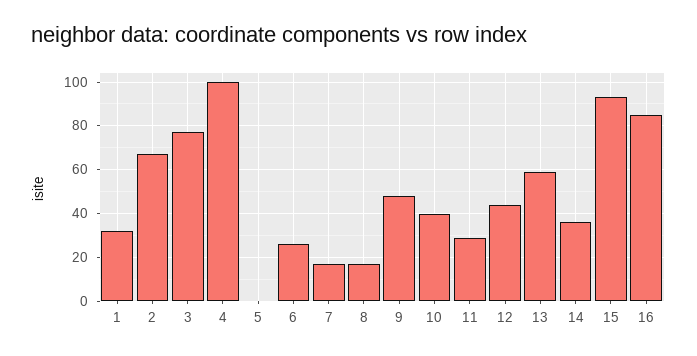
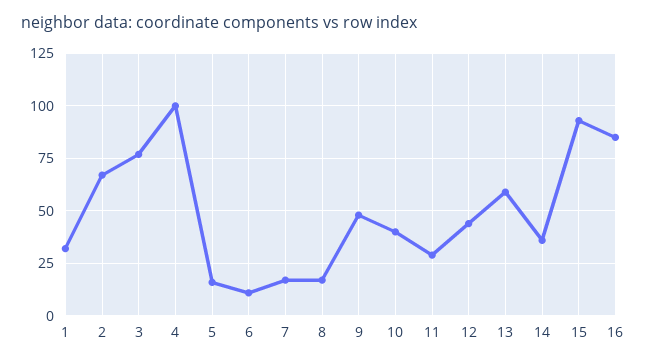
5: 0 -> 15
6: 25 -> 10

